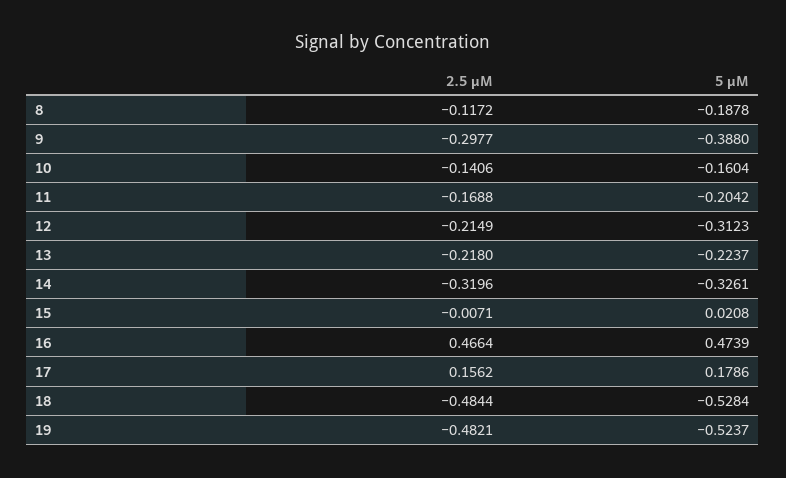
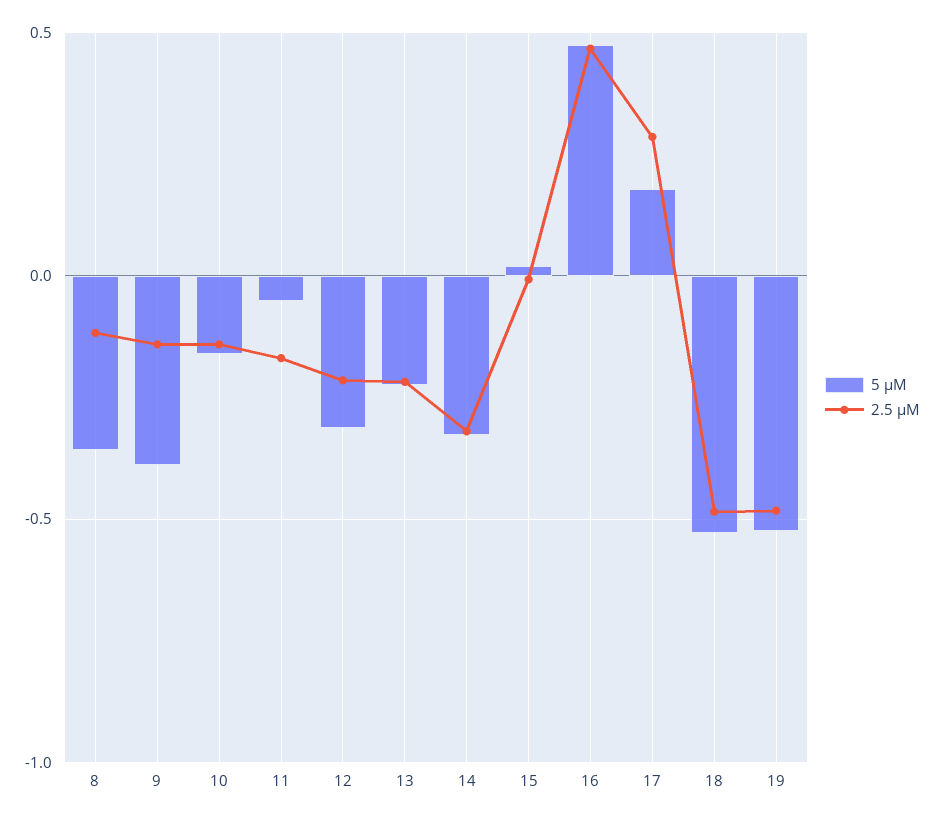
5 µM, 8: -0.1878 -> -0.35
2.5 µM, 9: -0.2977 -> -0.15
5 µM, 11: -0.2042 -> -0.05
2.5 µM, 17: 0.1562 -> 0.3

